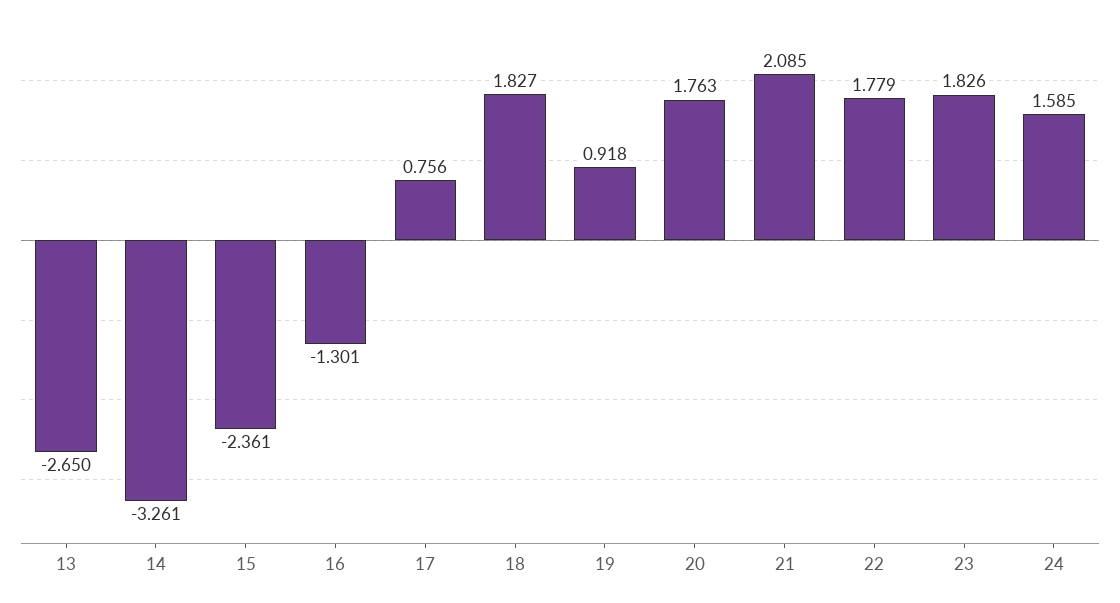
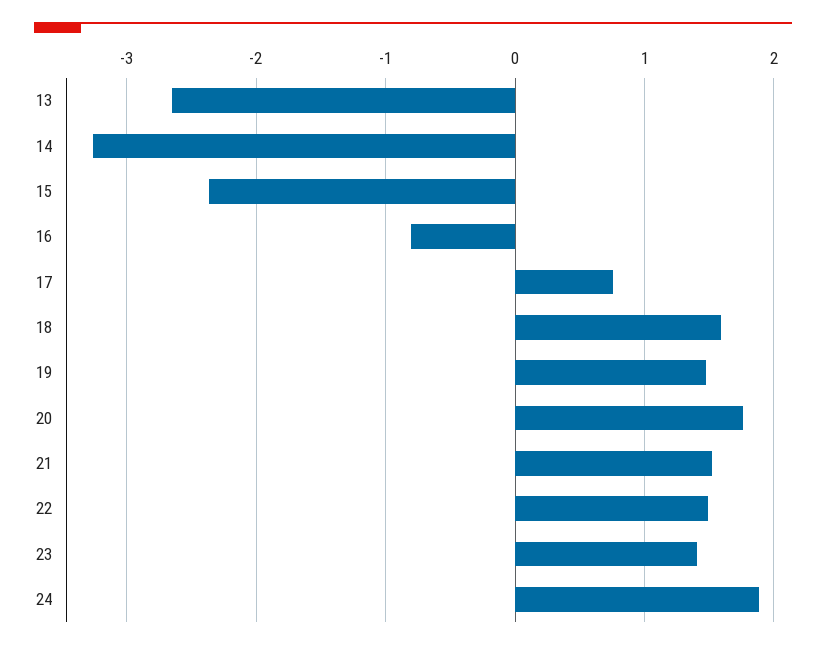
16: -1.301 -> -0.8
18: 1.827 -> 1.6
19: 0.918 -> 1.5
21: 2.085 -> 1.5
22: 1.779 -> 1.5
23: 1.826 -> 1.4
24: 1.585 -> 1.9

